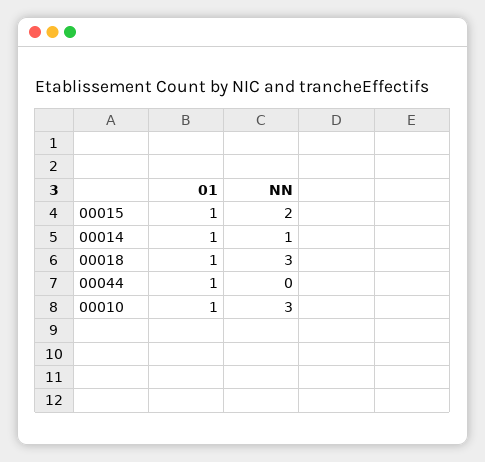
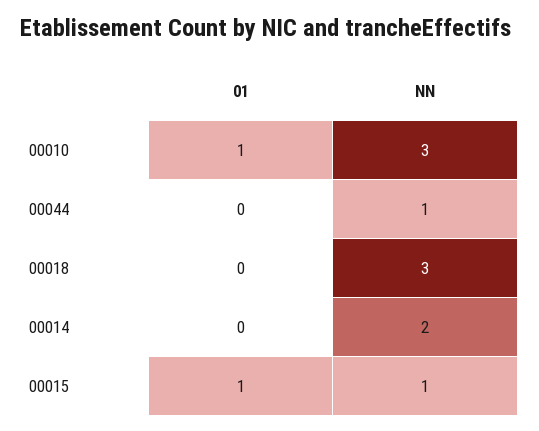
NN, 00015: 2 -> 1
01, 00014: 1 -> 0
NN, 00014: 1 -> 2
01, 00018: 1 -> 0
01, 00044: 1 -> 0
NN, 00044: 0 -> 1

